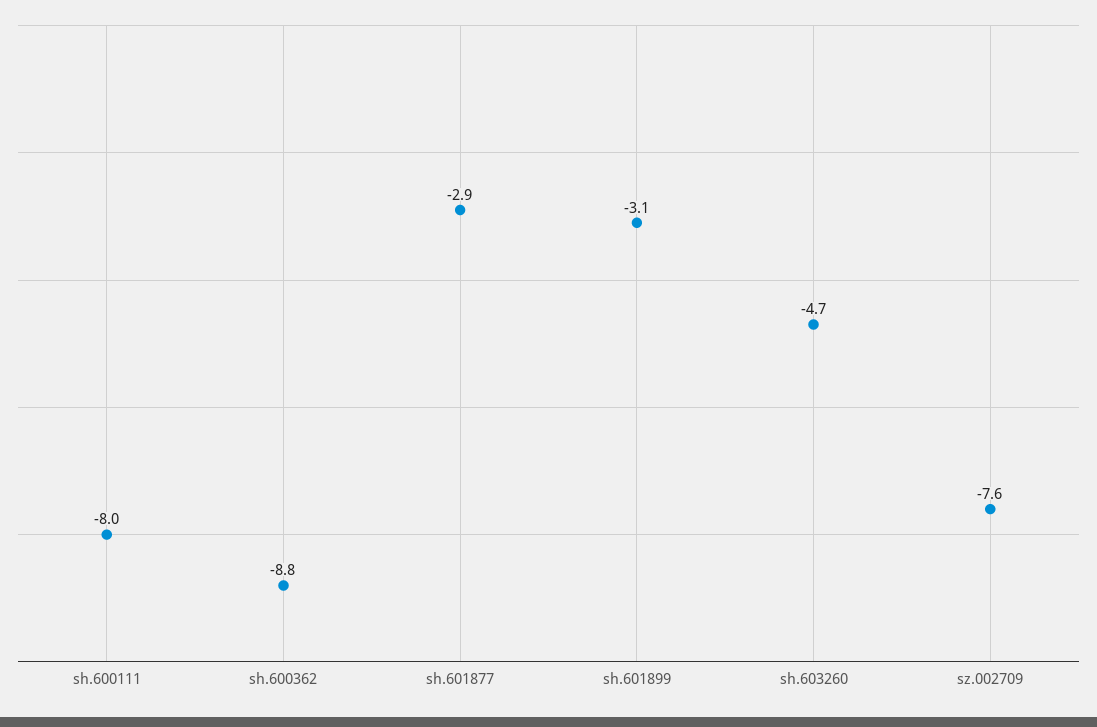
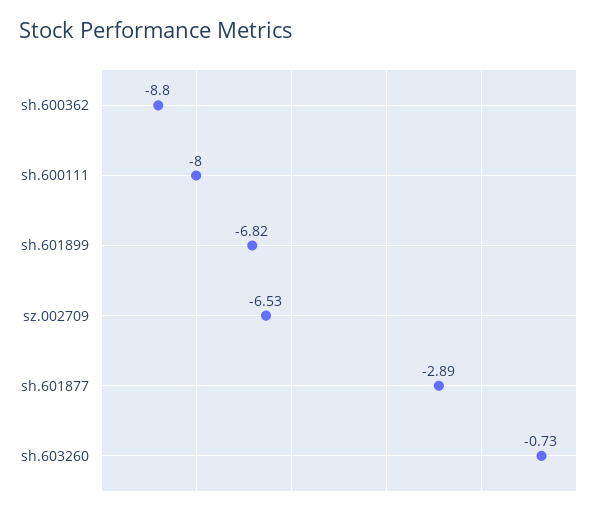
sh.601899: -3.1 -> -6.82
sh.603260: -4.7 -> -0.73
sz.002709: -7.6 -> -6.53

